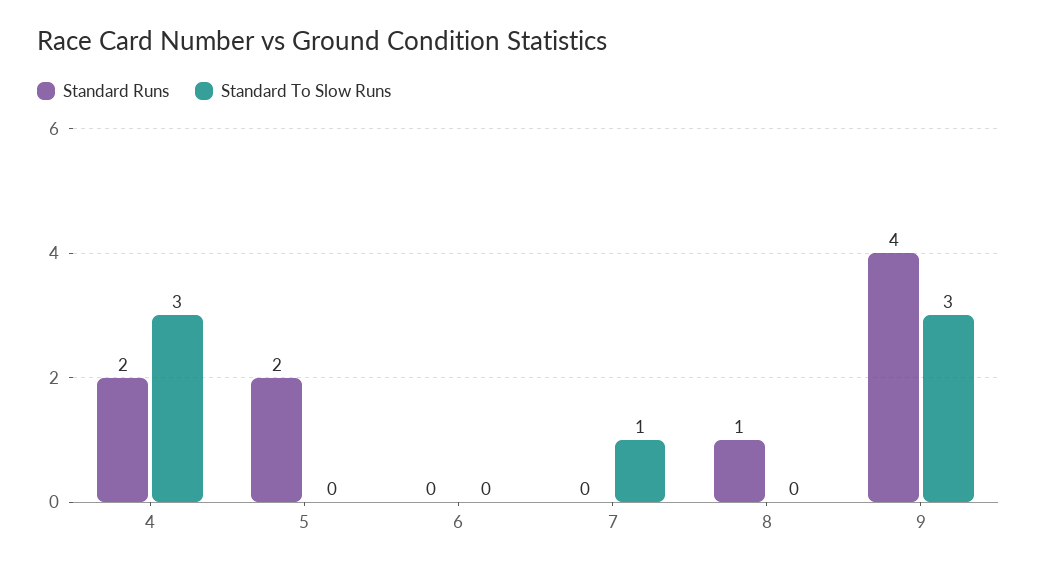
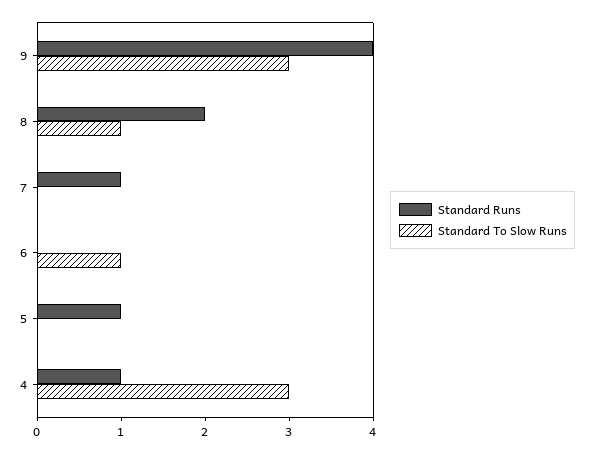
Standard Runs, 4: 2 -> 1
Standard Runs, 5: 2 -> 1
Standard To Slow Runs, 6: 0 -> 1
Standard Runs, 7: 0 -> 1
Standard To Slow Runs, 7: 1 -> 0
Standard Runs, 8: 1 -> 2
Standard To Slow Runs, 8: 0 -> 1

